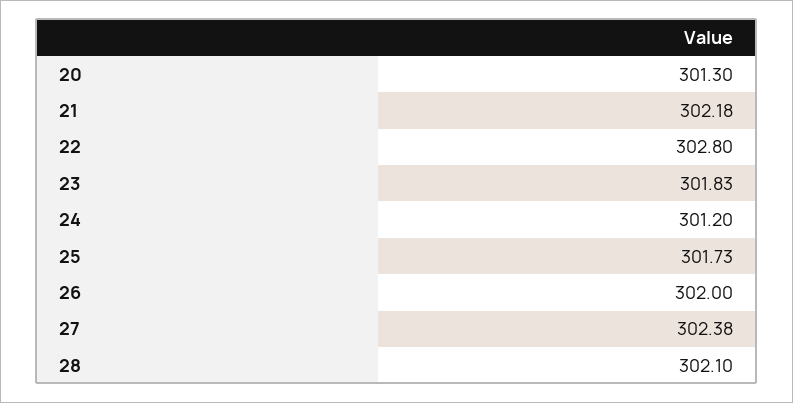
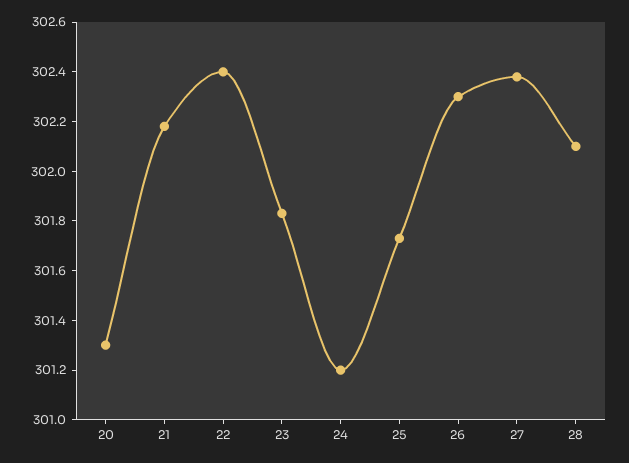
22: 302.8 -> 302.4
26: 302 -> 302.3

